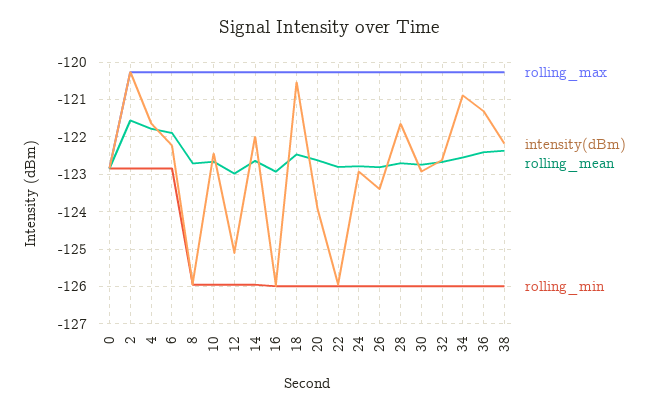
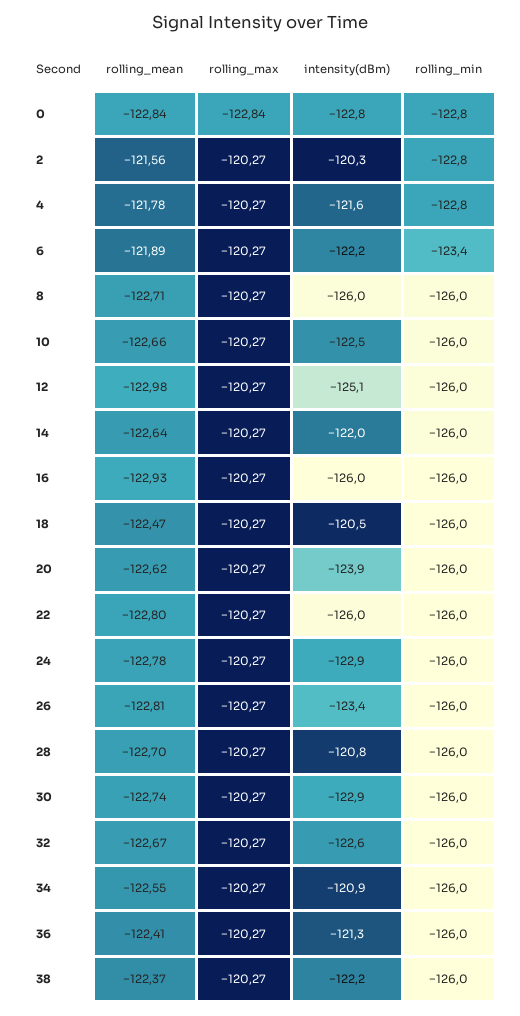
rolling_min, 6: -122.8 -> -123.4
intensity(dBm), 28: -121.6 -> -120.8

